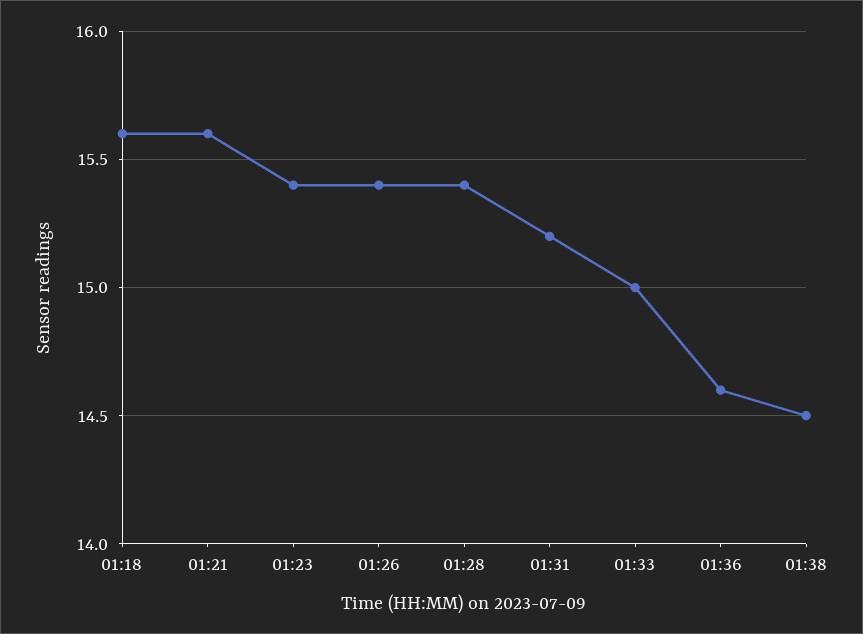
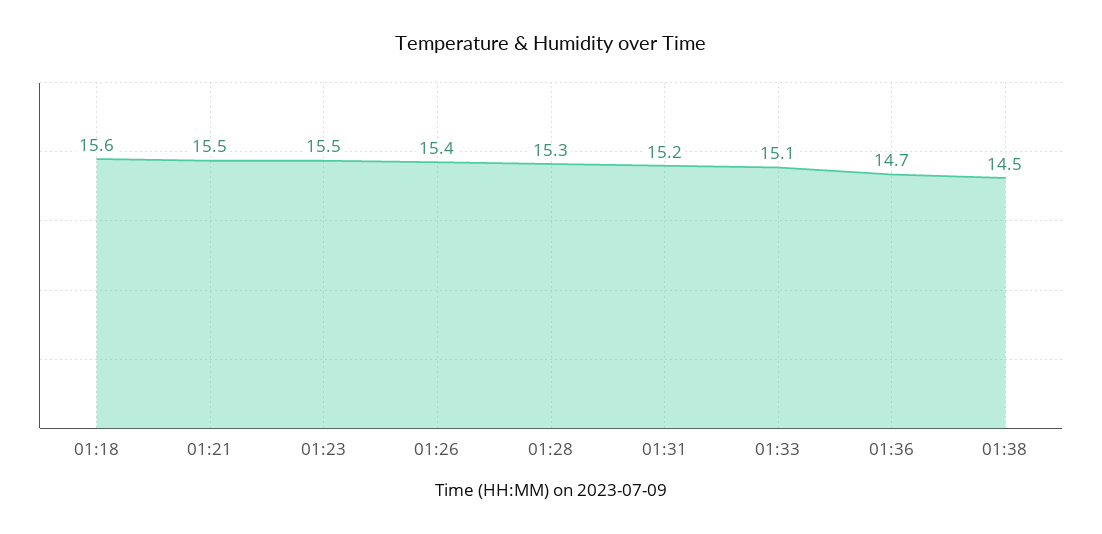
01:21: 15.6 -> 15.5
01:23: 15.4 -> 15.5
01:28: 15.4 -> 15.3
01:33: 15 -> 15.1
01:36: 14.6 -> 14.7

